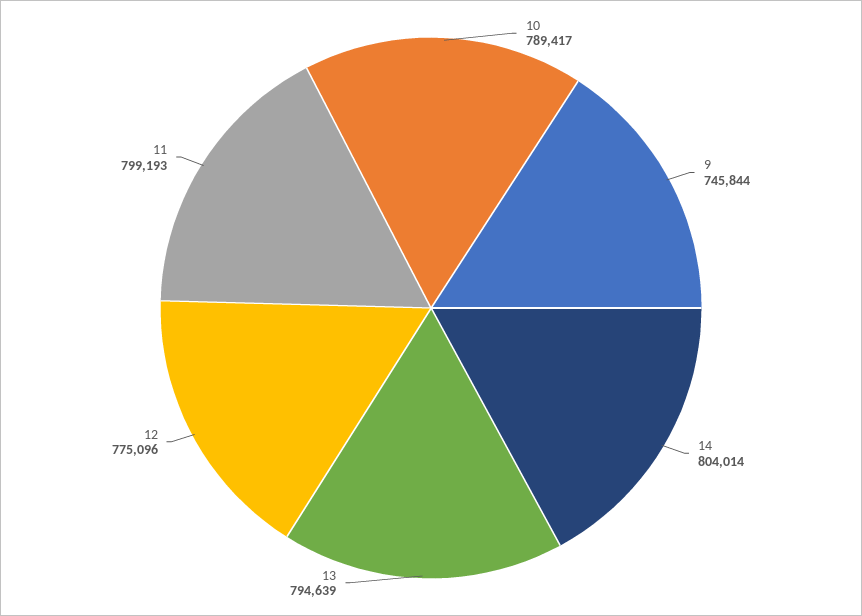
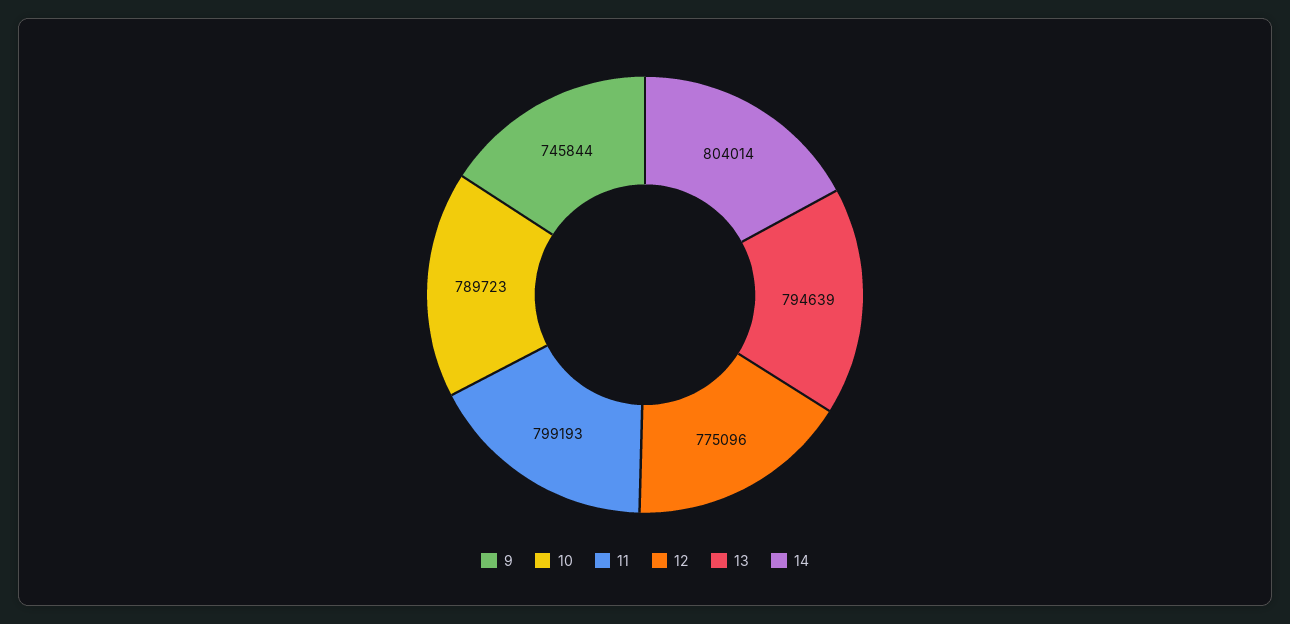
10: 789417 -> 789723

